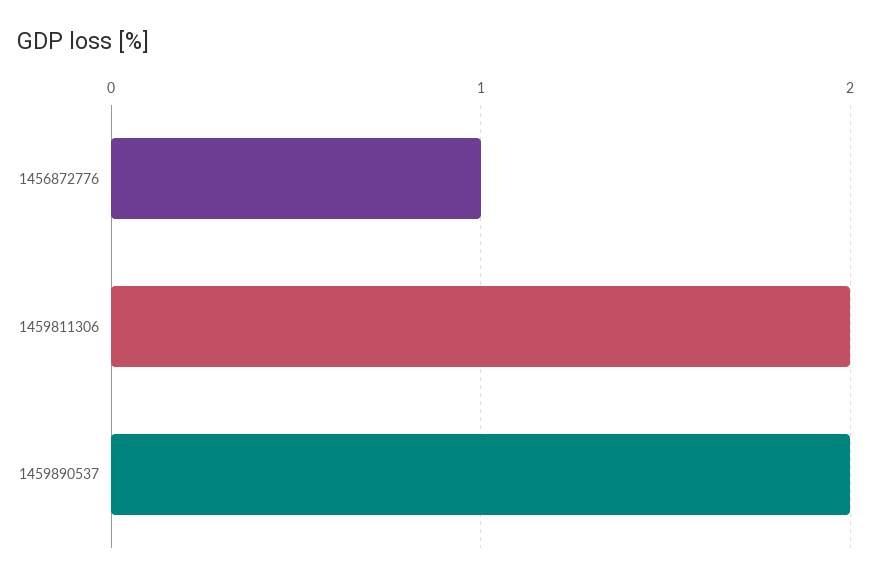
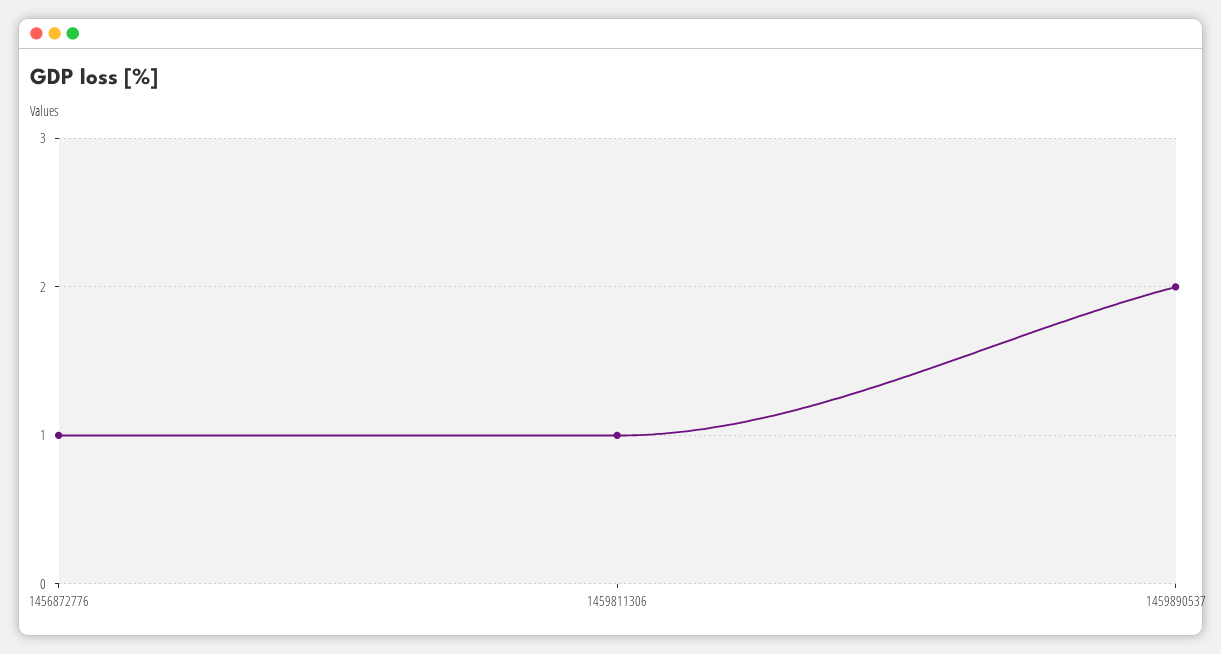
1459811306: 2 -> 1

